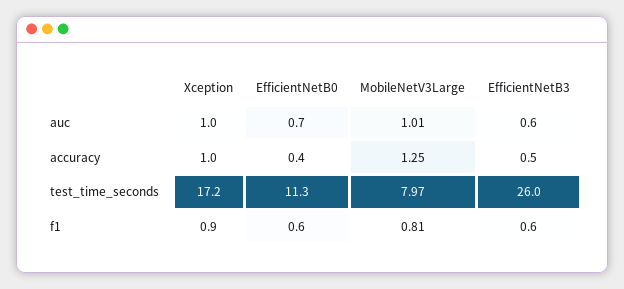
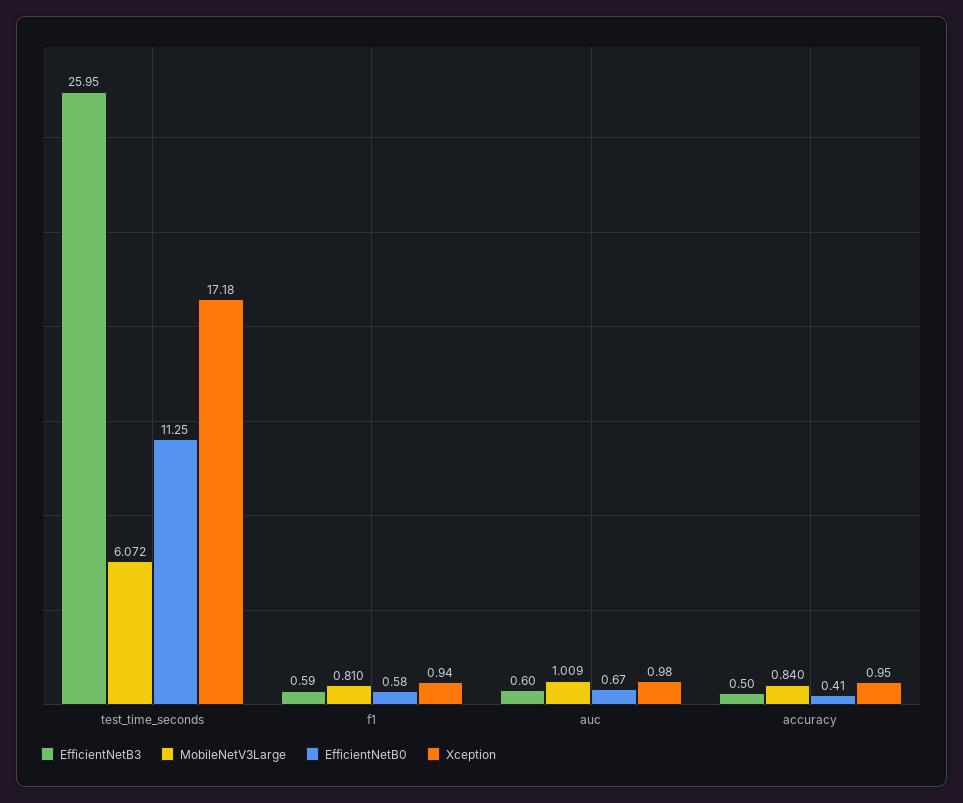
MobileNetV3Large, accuracy: 1.25 -> 0.84
MobileNetV3Large, test_time_seconds: 7.97 -> 6.072

